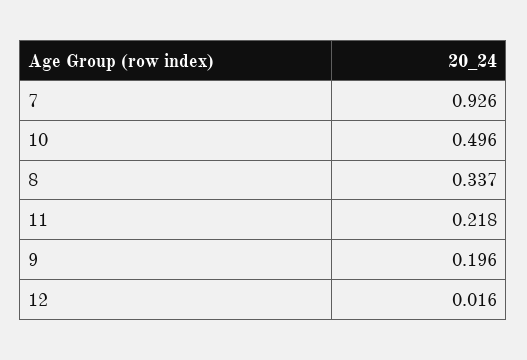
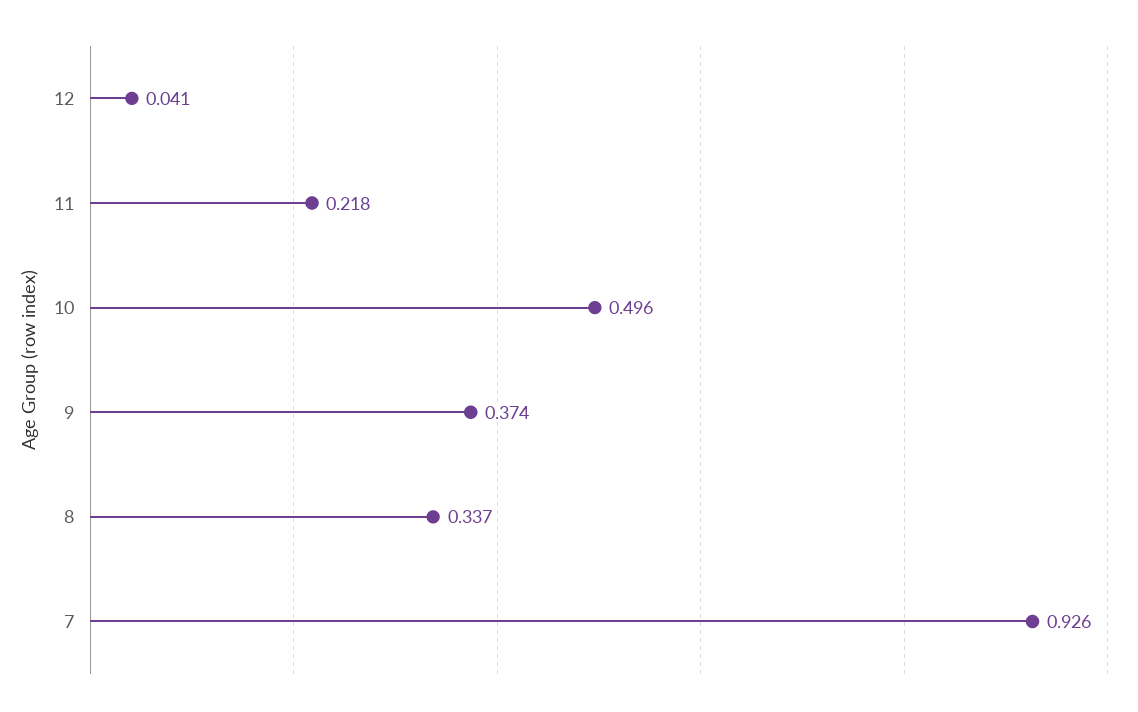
9: 0.196 -> 0.374
12: 0.016 -> 0.041

